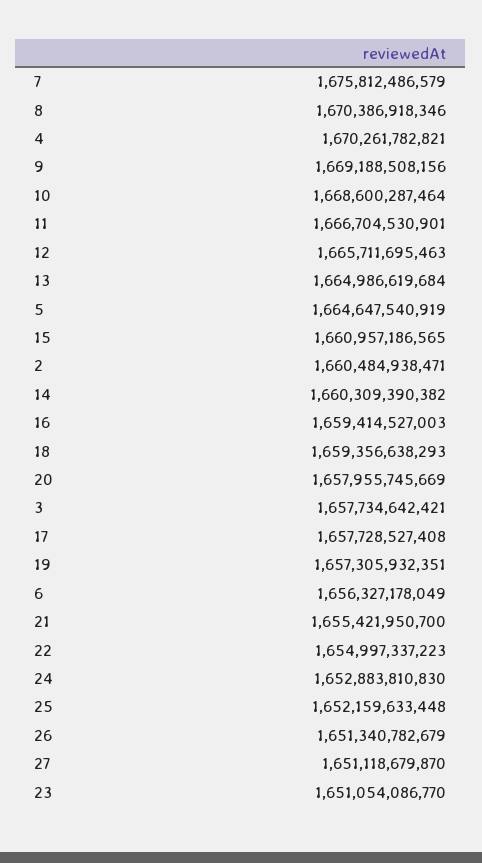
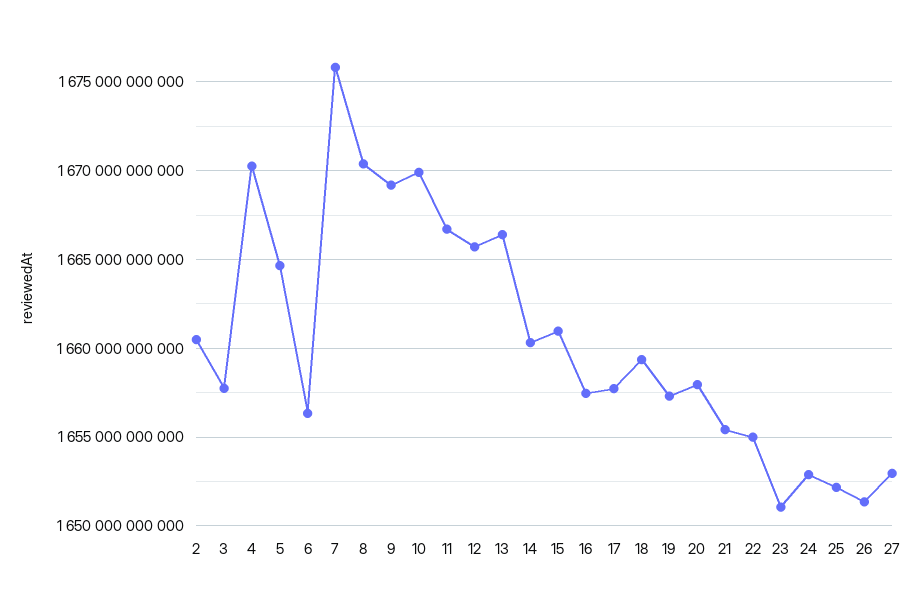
10: 1668600287464 -> 1670000000000
13: 1664986619684 -> 1666500000000
16: 1659414527003 -> 1657500000000
27: 1651118679870 -> 1653000000000

